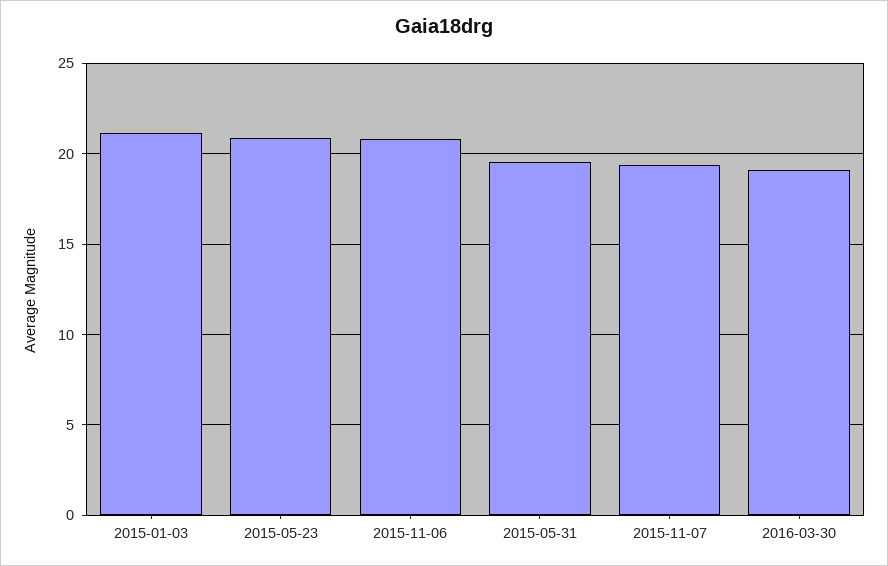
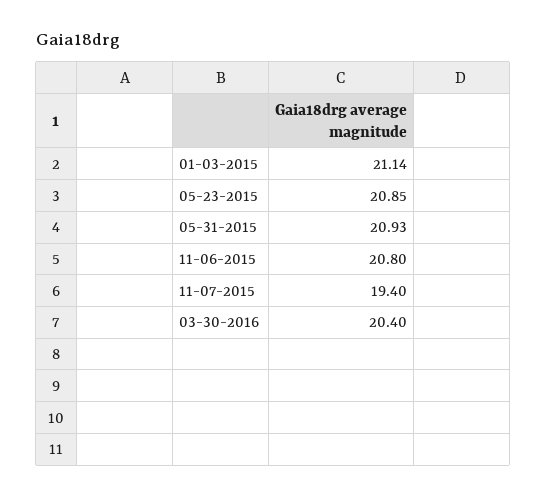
2015-05-31: 19.5 -> 20.93
2016-03-30: 19 -> 20.4

